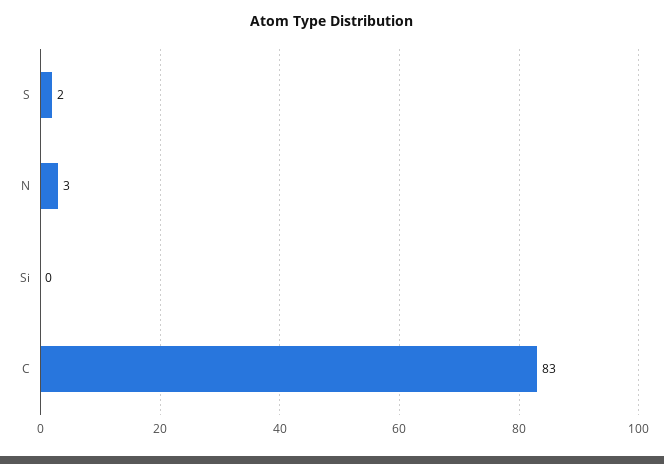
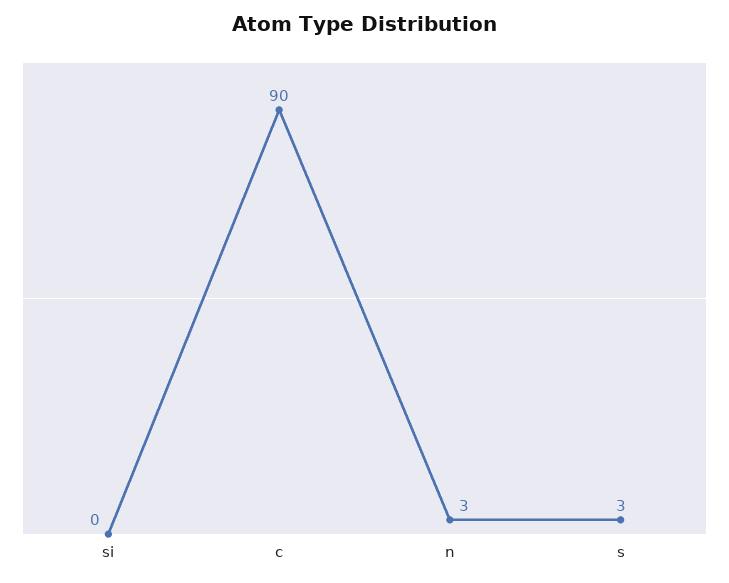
S: 2 -> 3
C: 83 -> 90

